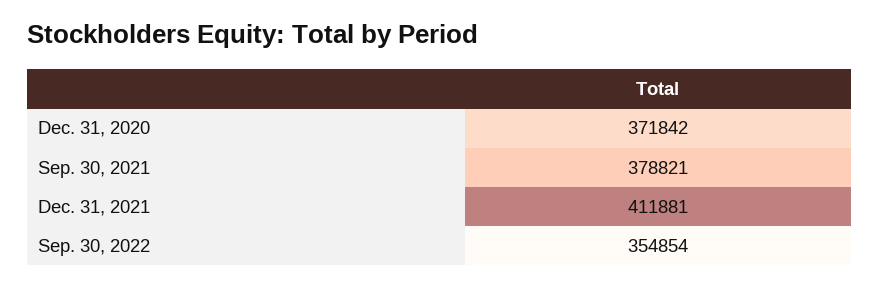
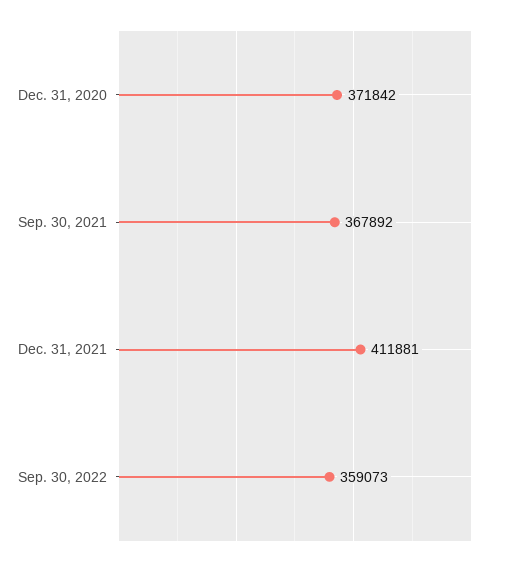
Sep. 30, 2021: 378821 -> 367892
Sep. 30, 2022: 354854 -> 359073

